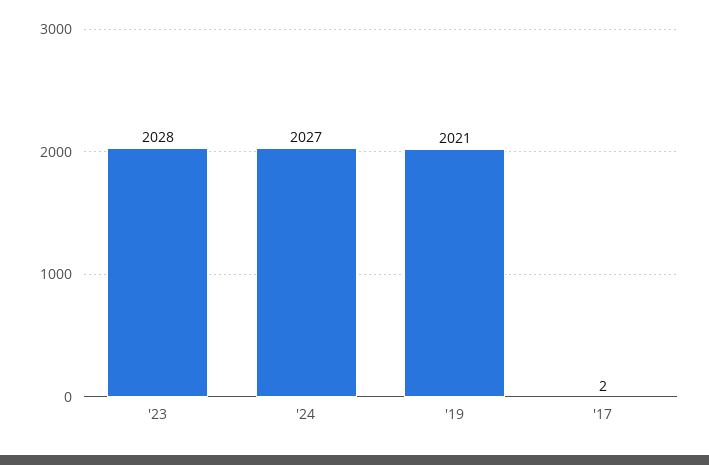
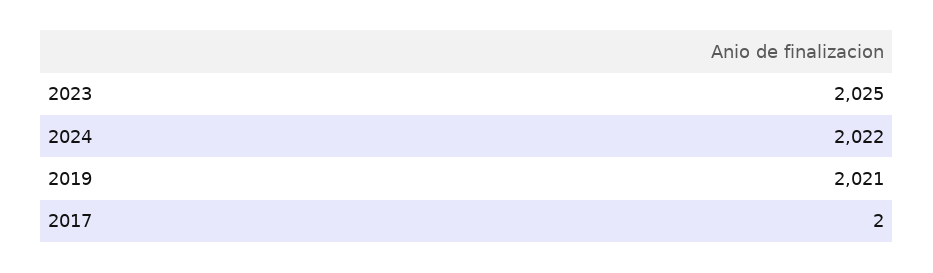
'23: 2028 -> 2025
'24: 2027 -> 2022

